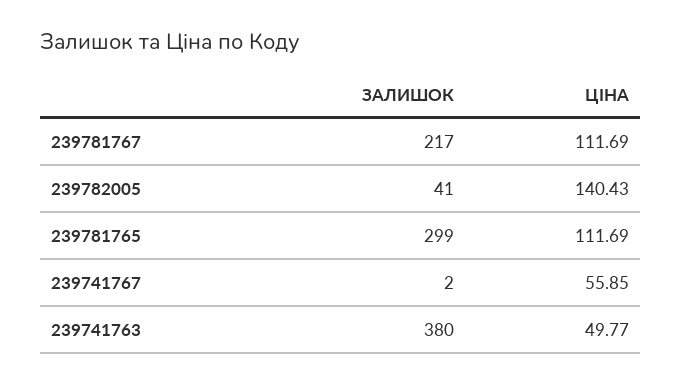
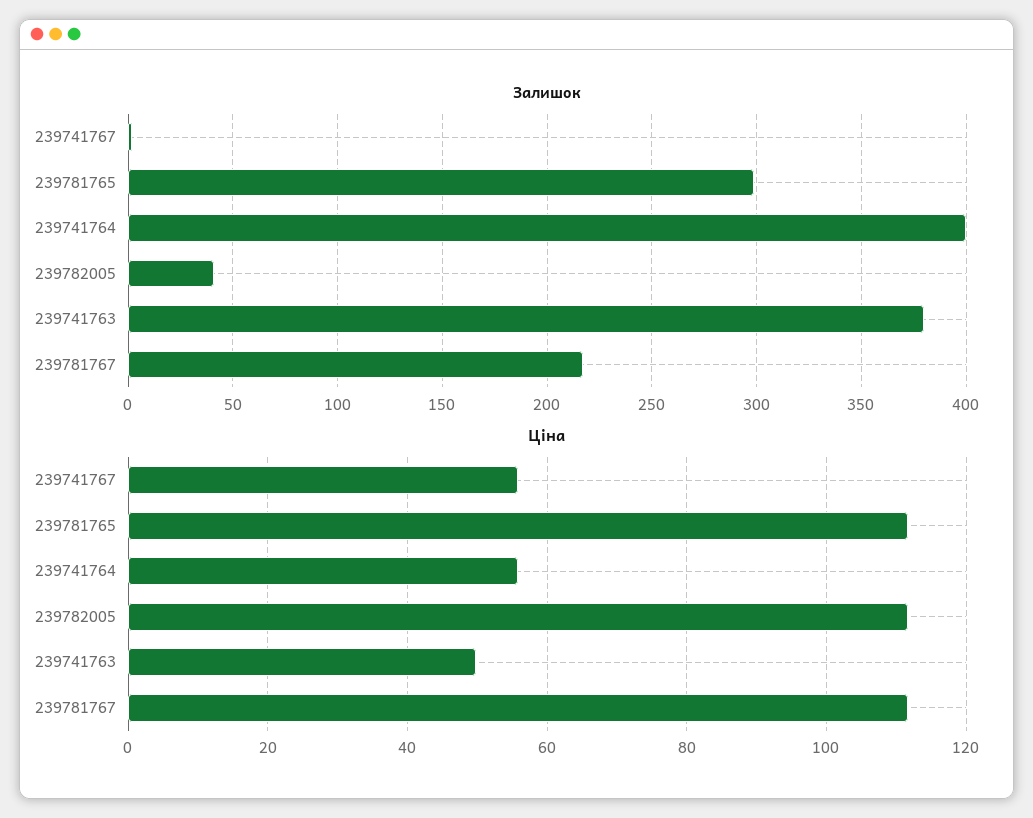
ЦІНА, 239782005: 140.43 -> 112
ЗАЛИШОК, 239741764: none -> 400
ЦІНА, 239741764: none -> 56

